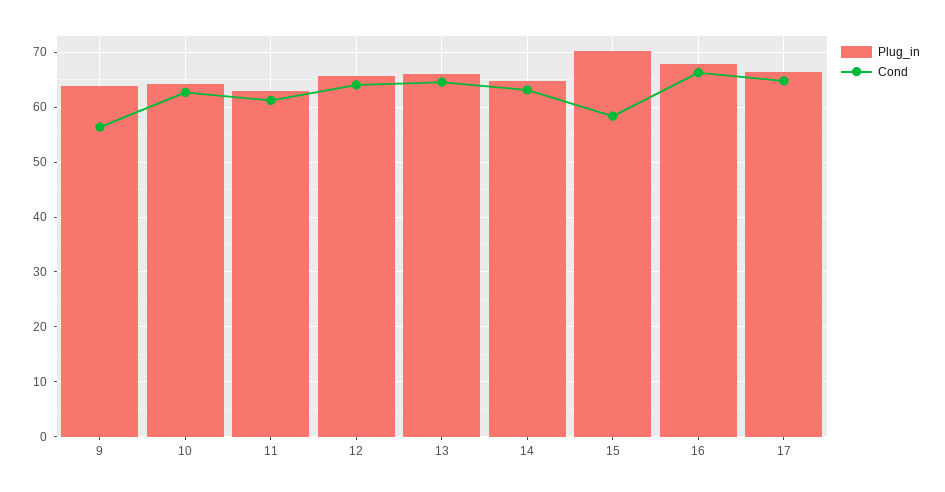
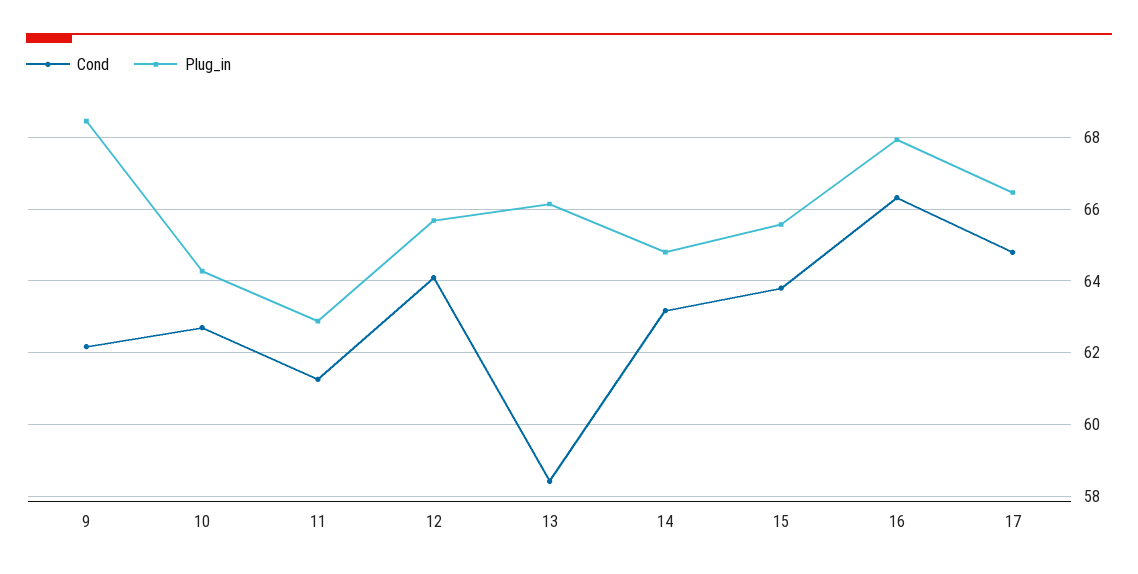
Plug_in, 9: 64 -> 68.4
Cond, 9: 56 -> 62.2
Cond, 13: 64 -> 58.4
Plug_in, 15: 70 -> 65.6
Cond, 15: 58 -> 63.8

